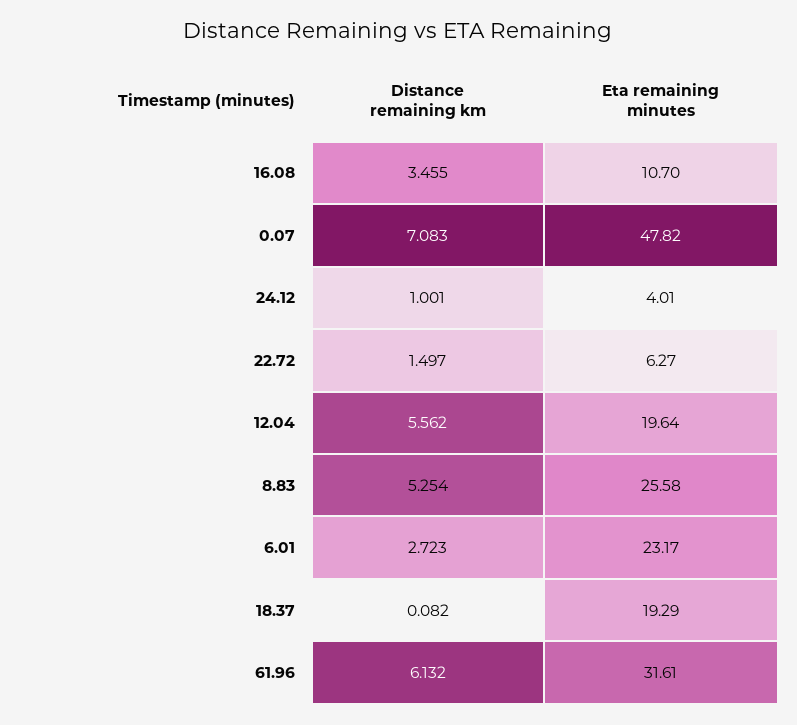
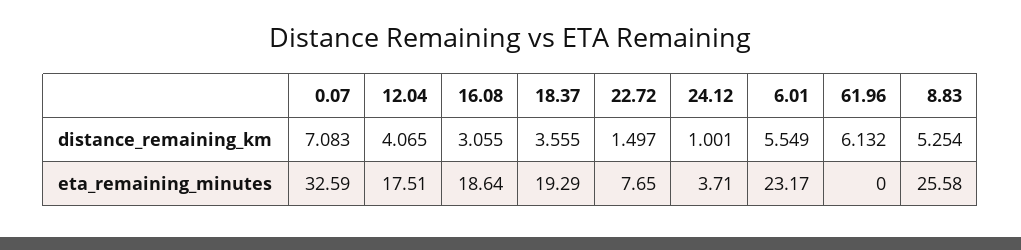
Distance remaining km, 16.08: 3.455 -> 3.055
Eta remaining minutes, 16.08: 10.7 -> 18.64
Eta remaining minutes, 0.07: 47.82 -> 32.59
Eta remaining minutes, 24.12: 4.01 -> 3.71
Eta remaining minutes, 22.72: 6.27 -> 7.65
Distance remaining km, 12.04: 5.562 -> 4.065
Eta remaining minutes, 12.04: 19.64 -> 17.51
Distance remaining km, 6.01: 2.723 -> 5.549
Distance remaining km, 18.37: 0.082 -> 3.555
Eta remaining minutes, 61.96: 31.61 -> 0

